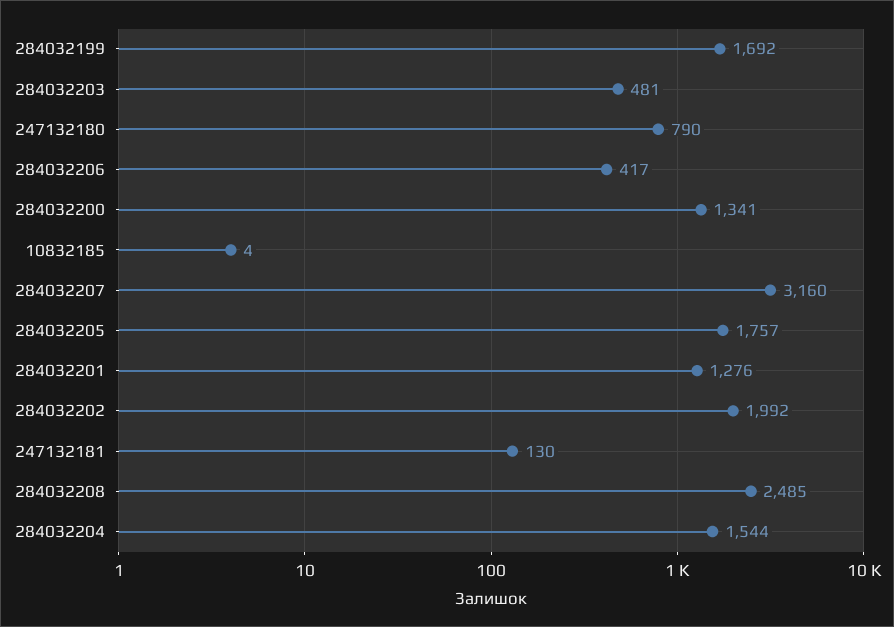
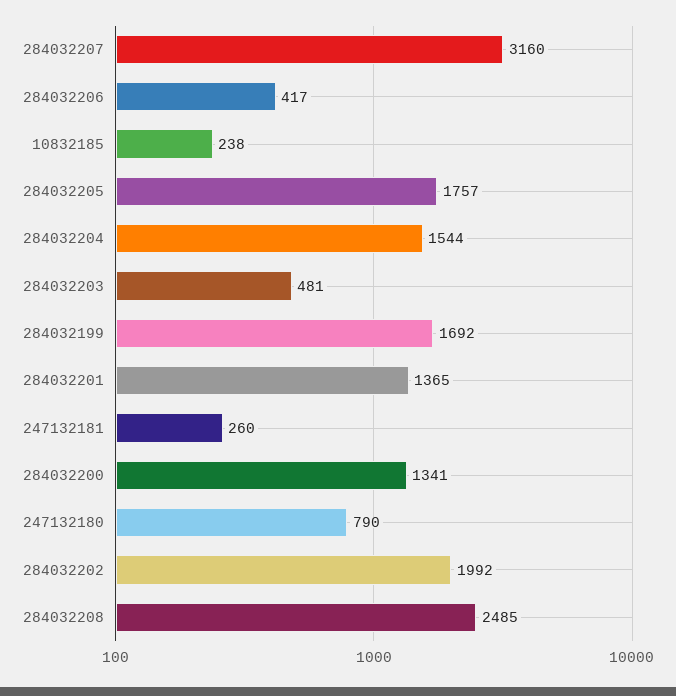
10832185: 4 -> 238
284032201: 1276 -> 1365
247132181: 130 -> 260

